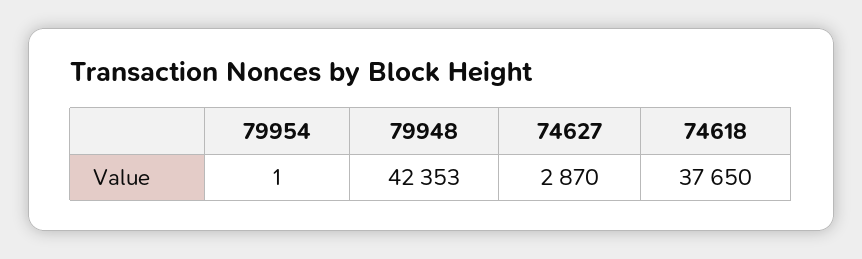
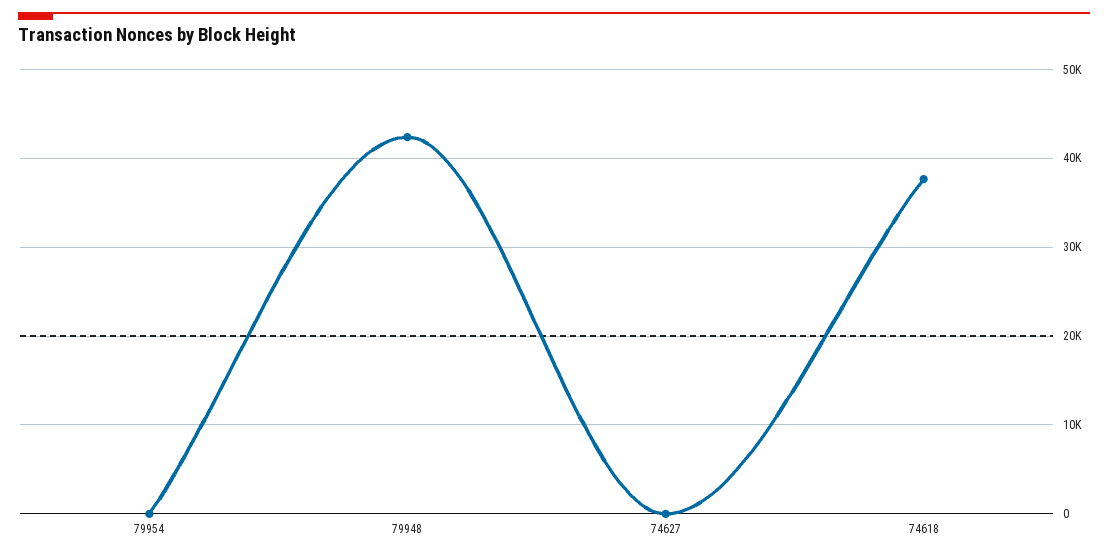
74627: 2870 -> 0

